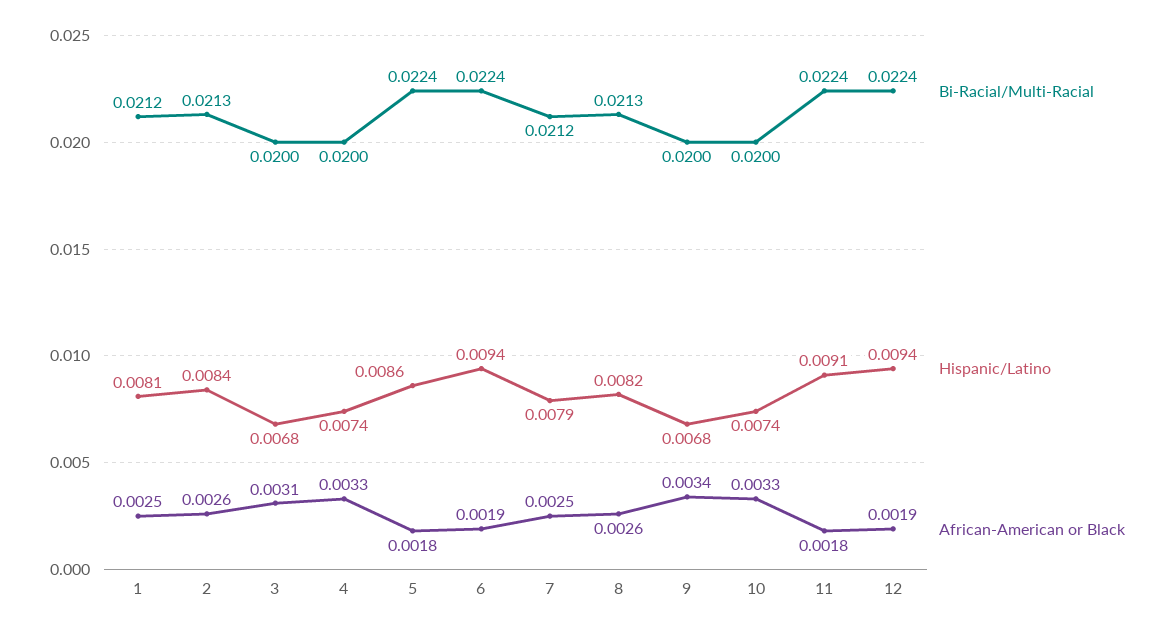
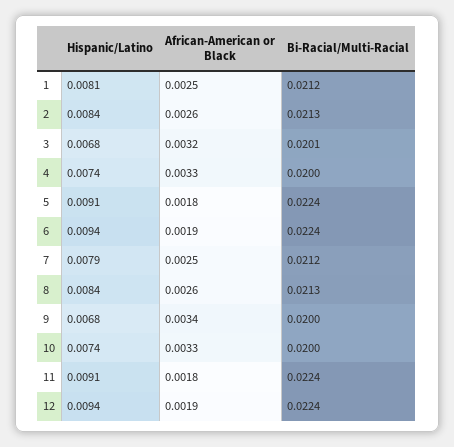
Bi-Racial/Multi-Racial, 3: 0.02 -> 0.0201
African-American or Black, 3: 0.0031 -> 0.0032
Hispanic/Latino, 5: 0.0086 -> 0.0091
Hispanic/Latino, 8: 0.0082 -> 0.0084

